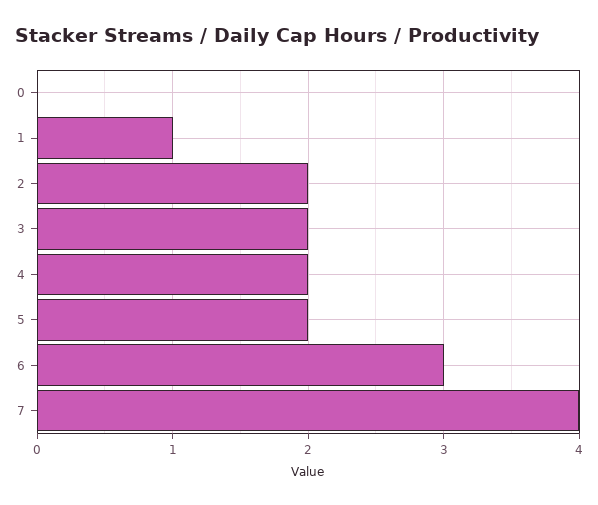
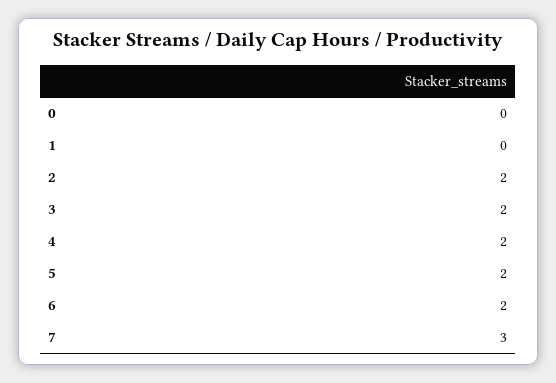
1: 1 -> 0
6: 3 -> 2
7: 4 -> 3

